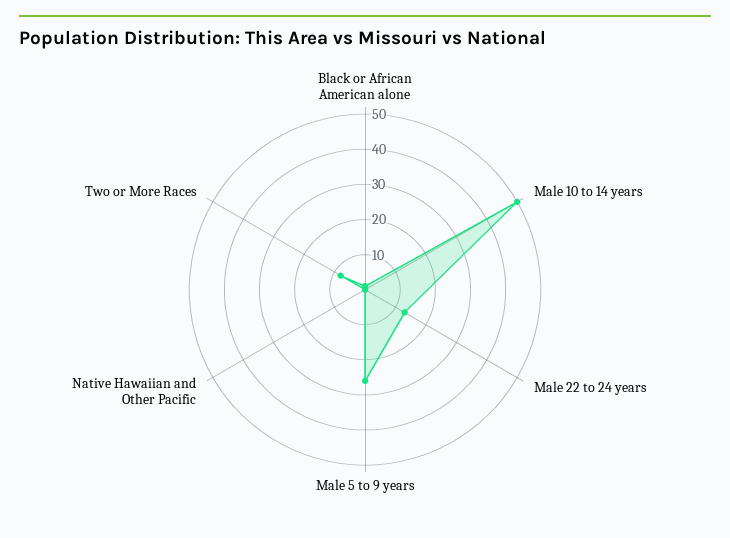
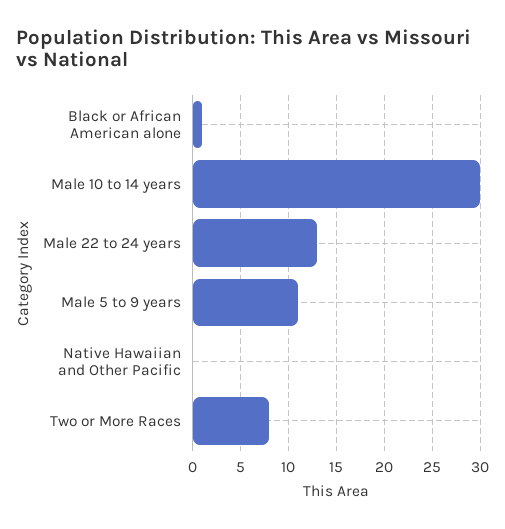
Male 10 to 14 years: 50 -> 30
Male 5 to 9 years: 25 -> 11

